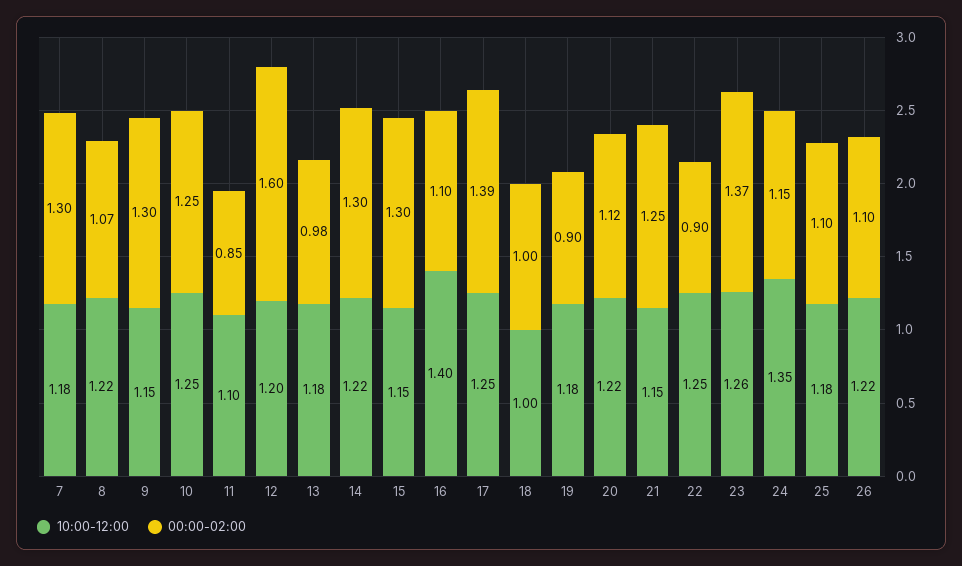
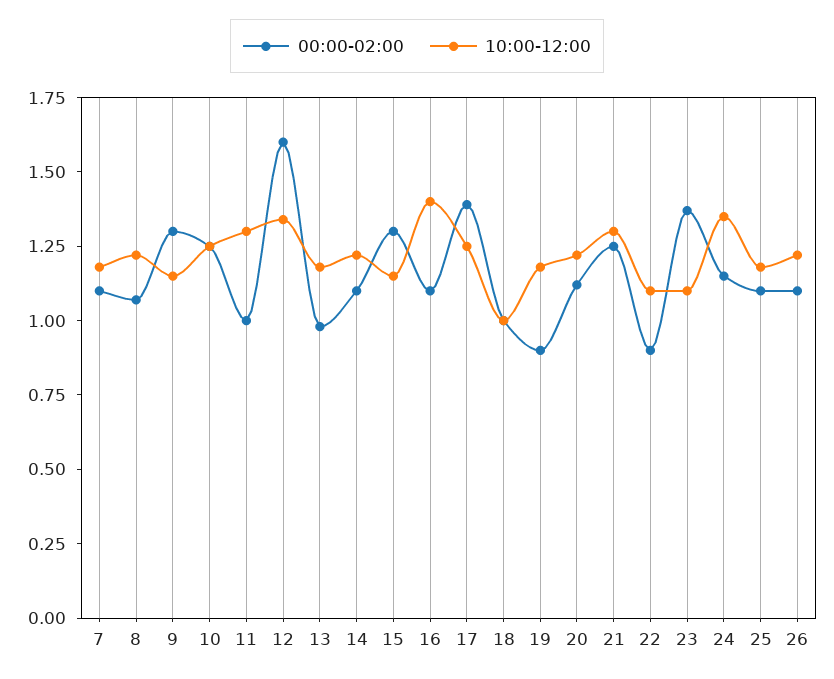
00:00-02:00, 7: 1.3 -> 1.1
10:00-12:00, 11: 1.1 -> 1.3
00:00-02:00, 11: 0.85 -> 1
10:00-12:00, 12: 1.2 -> 1.35
00:00-02:00, 14: 1.3 -> 1.1
10:00-12:00, 21: 1.15 -> 1.3
10:00-12:00, 22: 1.25 -> 1.1
10:00-12:00, 23: 1.26 -> 1.1

